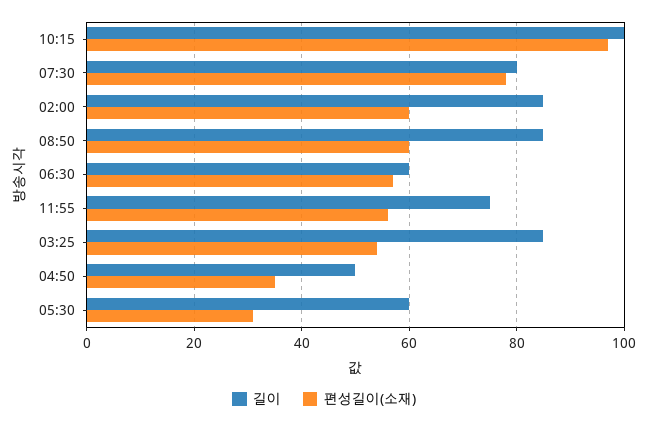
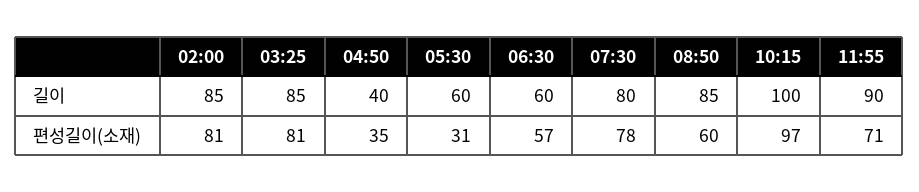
편성길이(소재), 02:00: 60 -> 81
길이, 11:55: 75 -> 90
편성길이(소재), 11:55: 55 -> 71
편성길이(소재), 03:25: 55 -> 81
길이, 04:50: 50 -> 40

